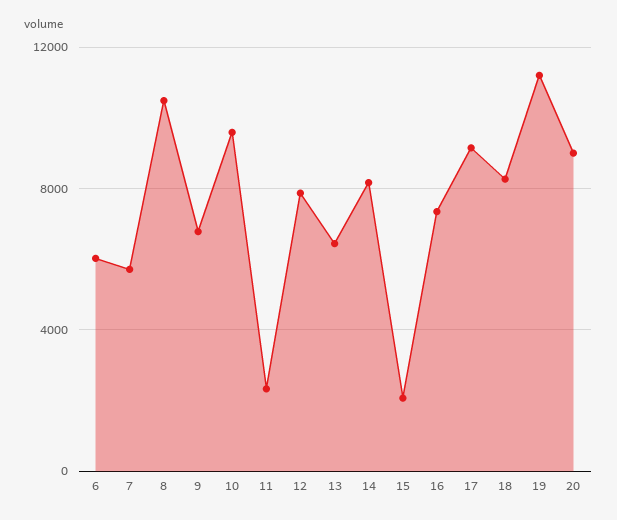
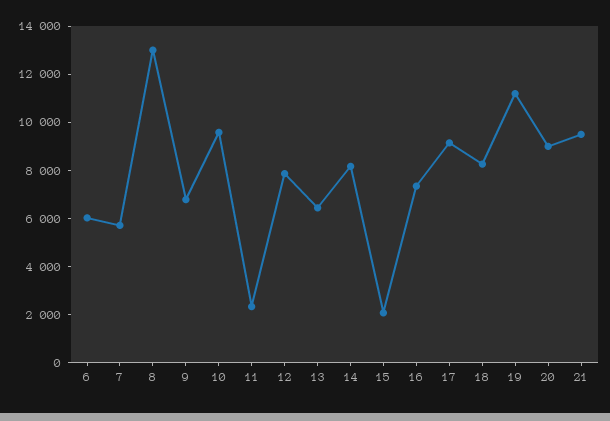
8: 10500 -> 13000
21: none -> 9500

